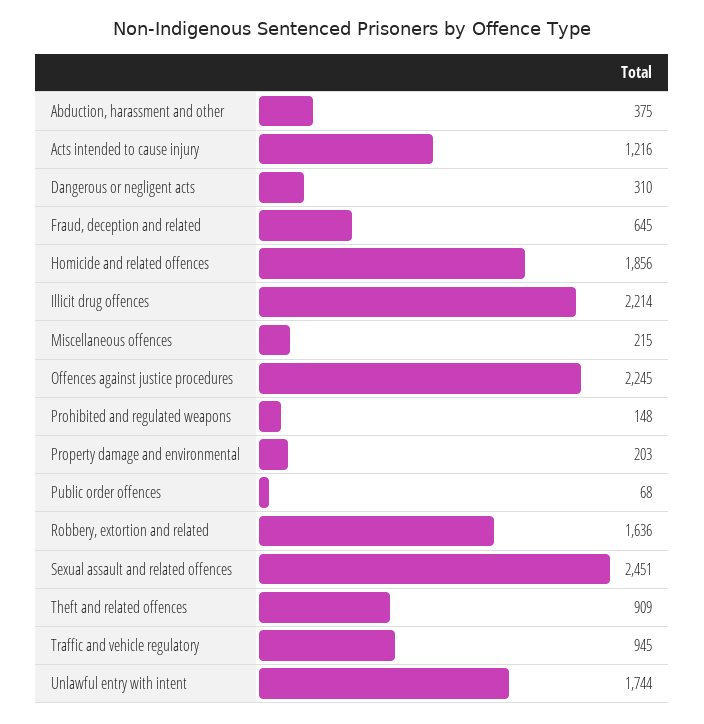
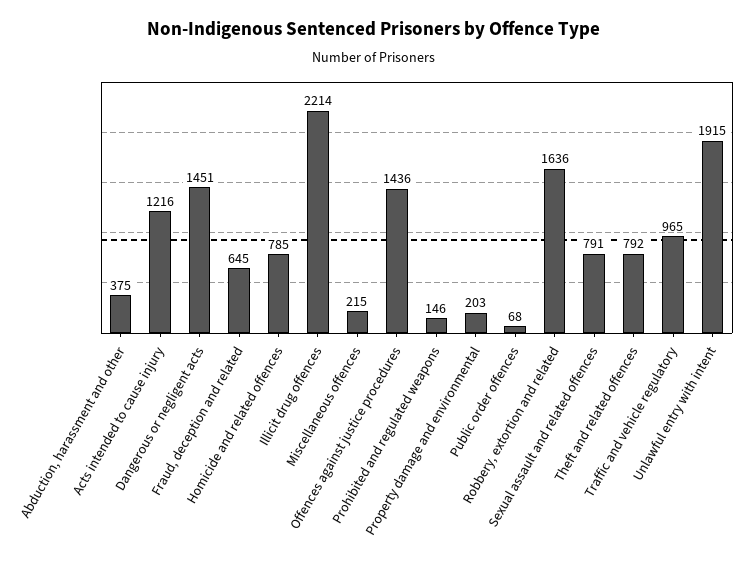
Dangerous or negligent acts: 310 -> 1451
Homicide and related offences: 1856 -> 785
Offences against justice procedures: 2245 -> 1436
Prohibited and regulated weapons: 148 -> 146
Sexual assault and related offences: 2451 -> 791
Theft and related offences: 909 -> 792
Traffic and vehicle regulatory: 945 -> 965
Unlawful entry with intent: 1744 -> 1915

